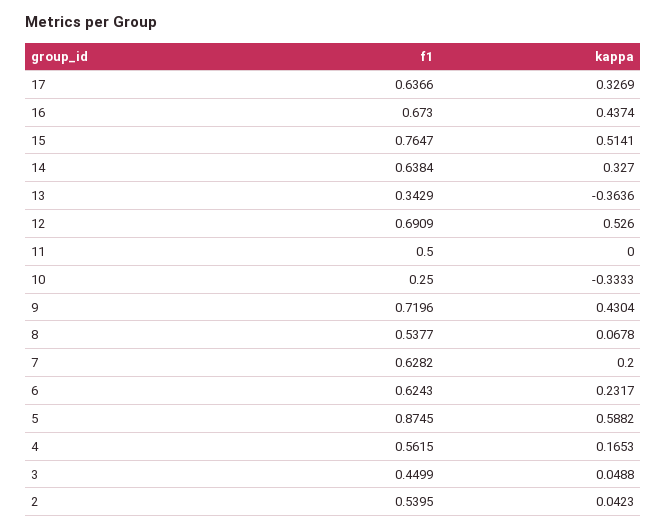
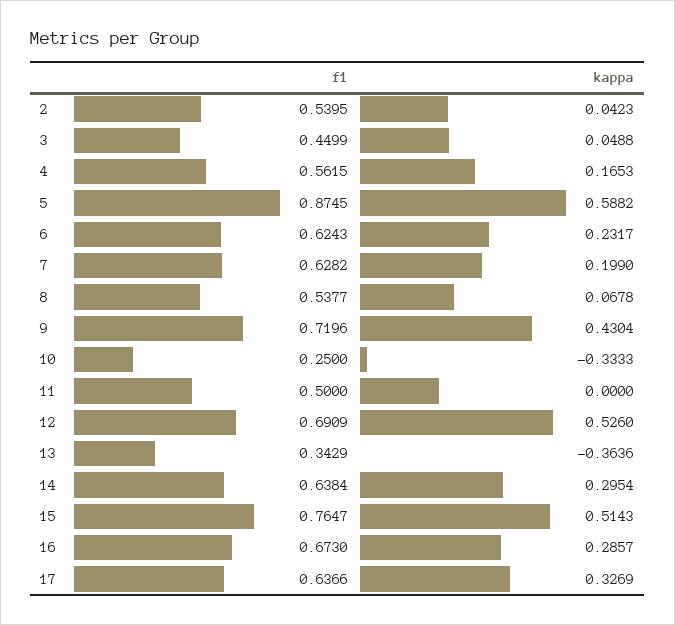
kappa, 16: 0.4374 -> 0.2857
kappa, 15: 0.5141 -> 0.5143
kappa, 14: 0.327 -> 0.2954
kappa, 7: 0.2 -> 0.199

